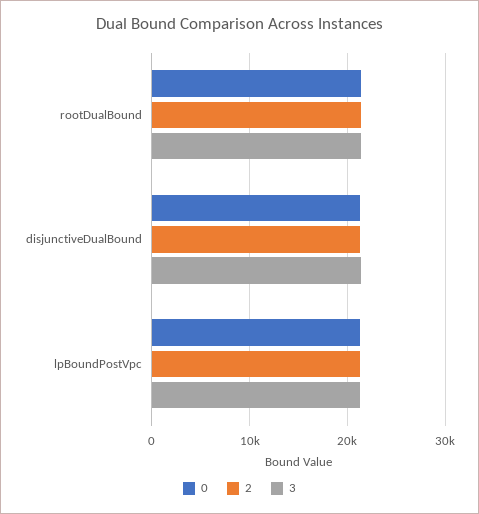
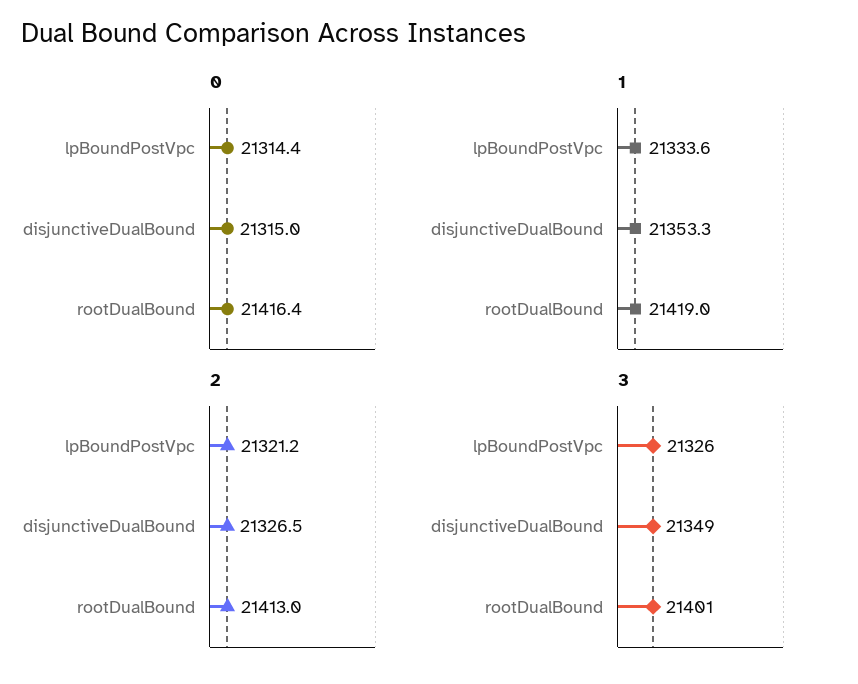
1, lpBoundPostVpc: none -> 21333.6
1, disjunctiveDualBound: none -> 21353.3
1, rootDualBound: none -> 21419

